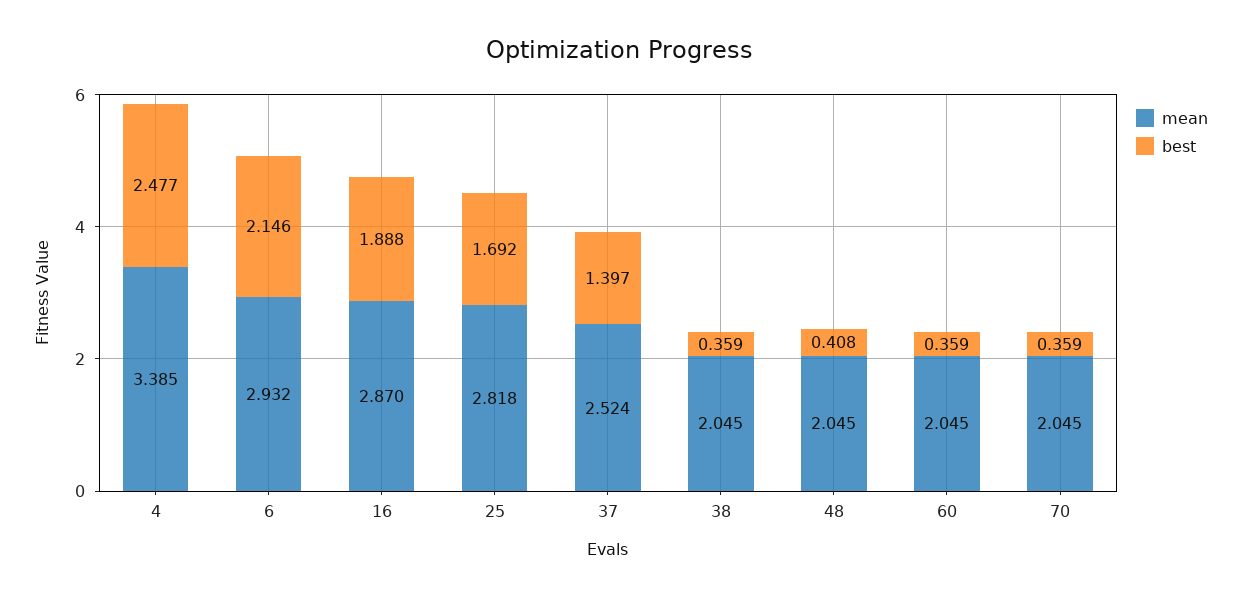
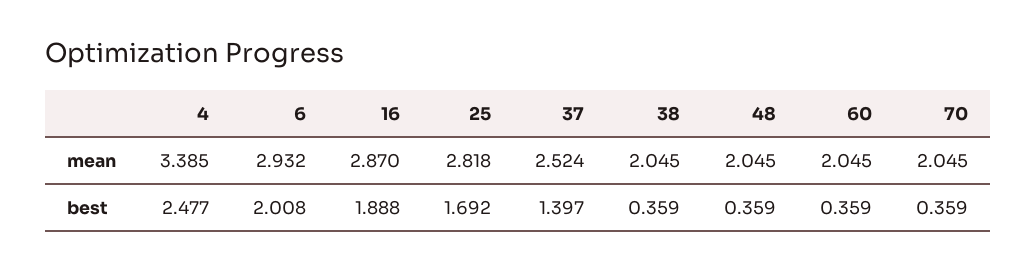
best, 6: 2.146 -> 2.008
best, 48: 0.408 -> 0.359

